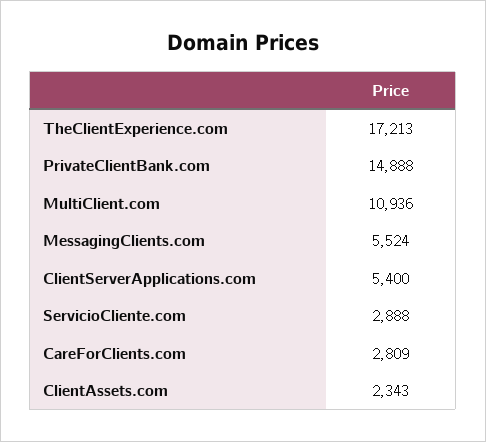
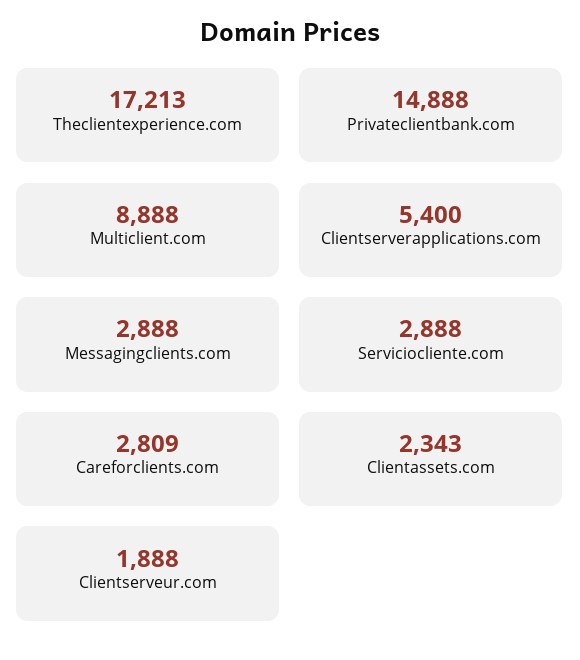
MultiClient.com: 10936 -> 8888
MessagingClients.com: 5524 -> 2888
Clientserveur.com: none -> 1888

